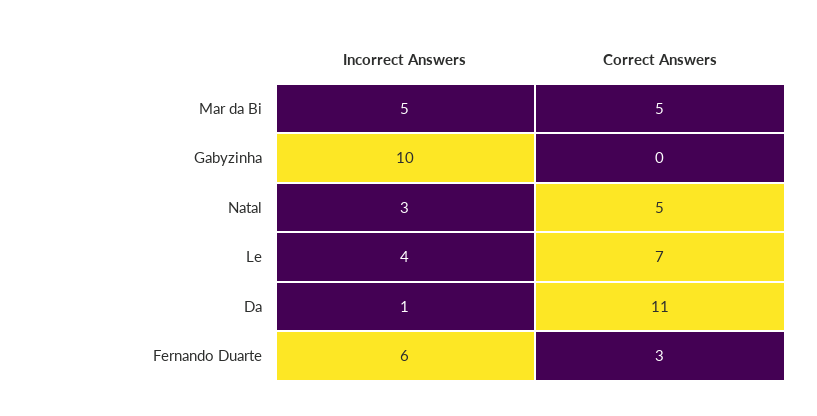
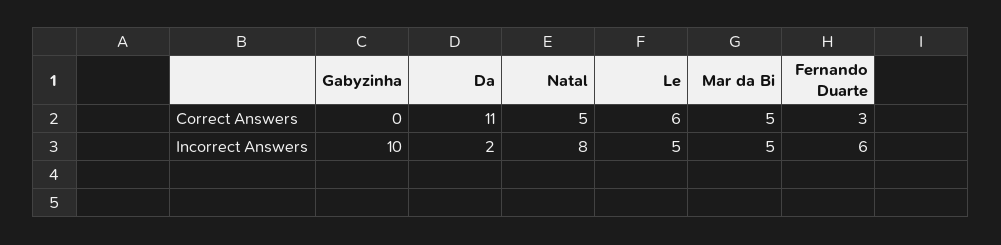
Incorrect Answers, Natal: 3 -> 8
Incorrect Answers, Le: 4 -> 5
Correct Answers, Le: 7 -> 6
Incorrect Answers, Da: 1 -> 2

